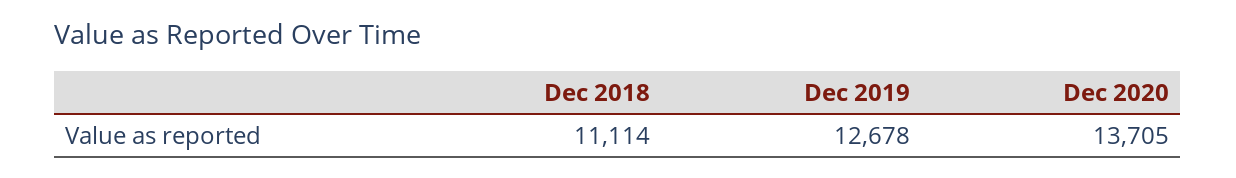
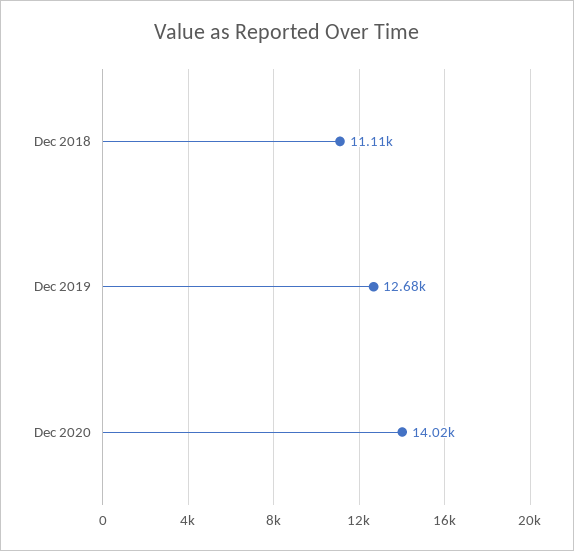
Dec 2020: 13705 -> 14020

